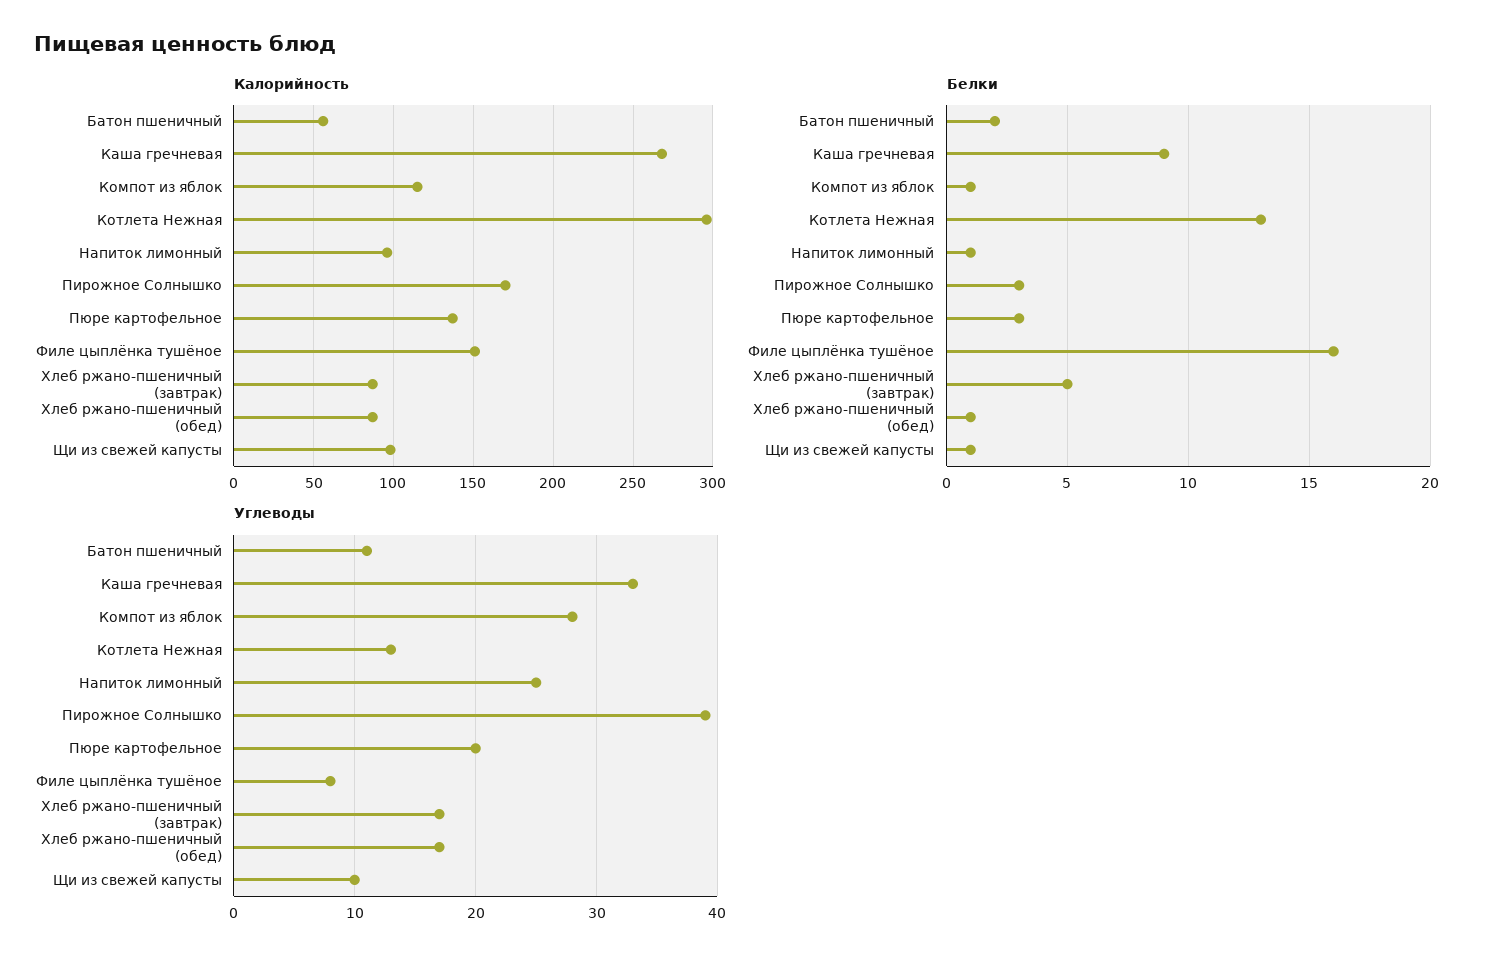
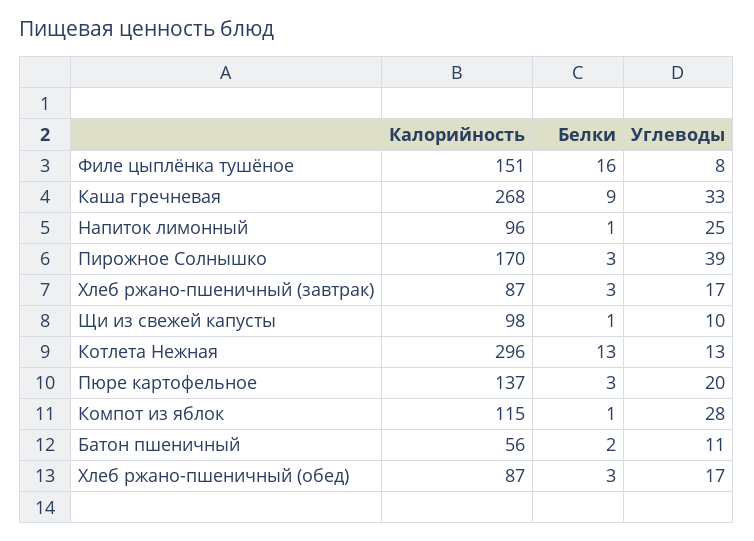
Белки, Хлеб ржано-пшеничный (завтрак): 5 -> 3
Белки, Хлеб ржано-пшеничный (обед): 1 -> 3

